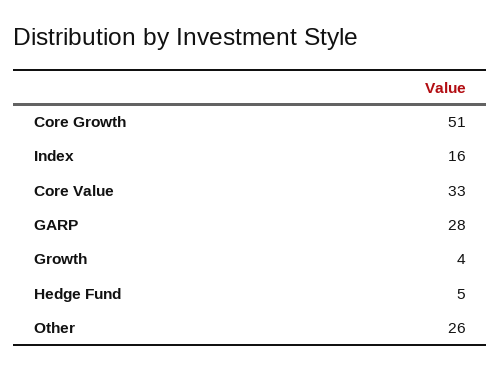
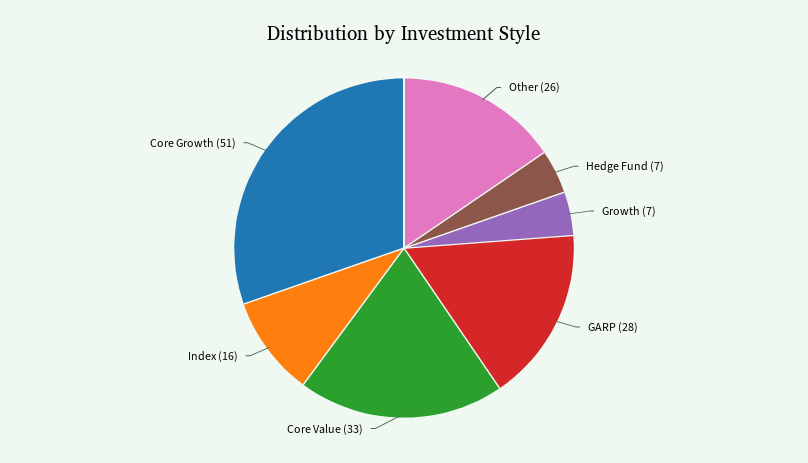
Growth: 4 -> 7
Hedge Fund: 5 -> 7

